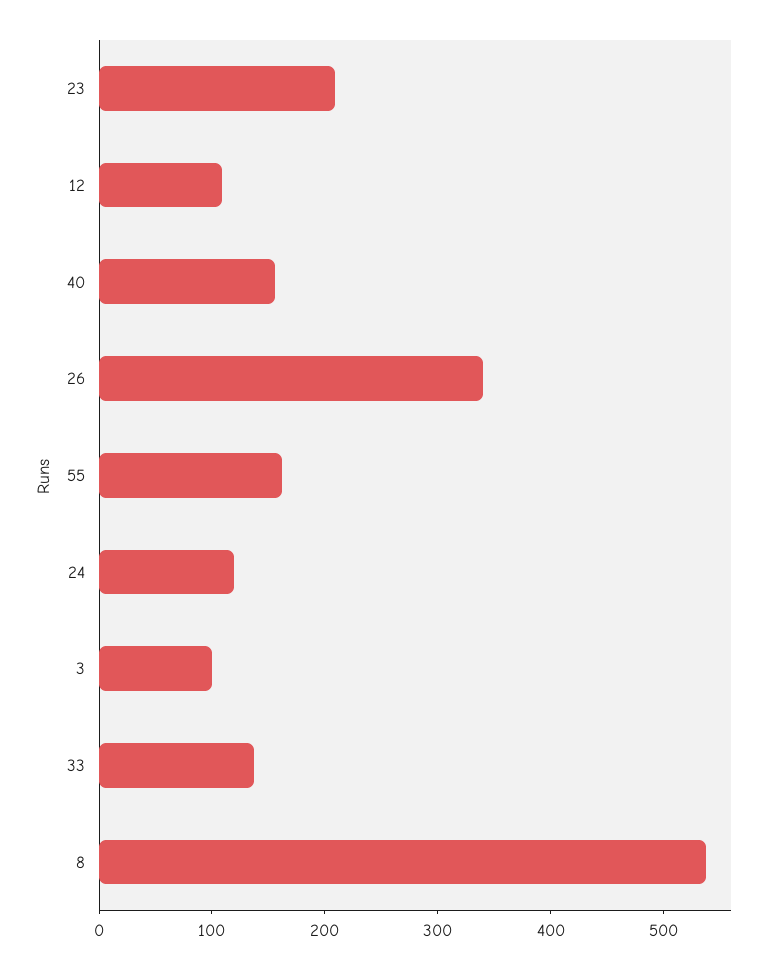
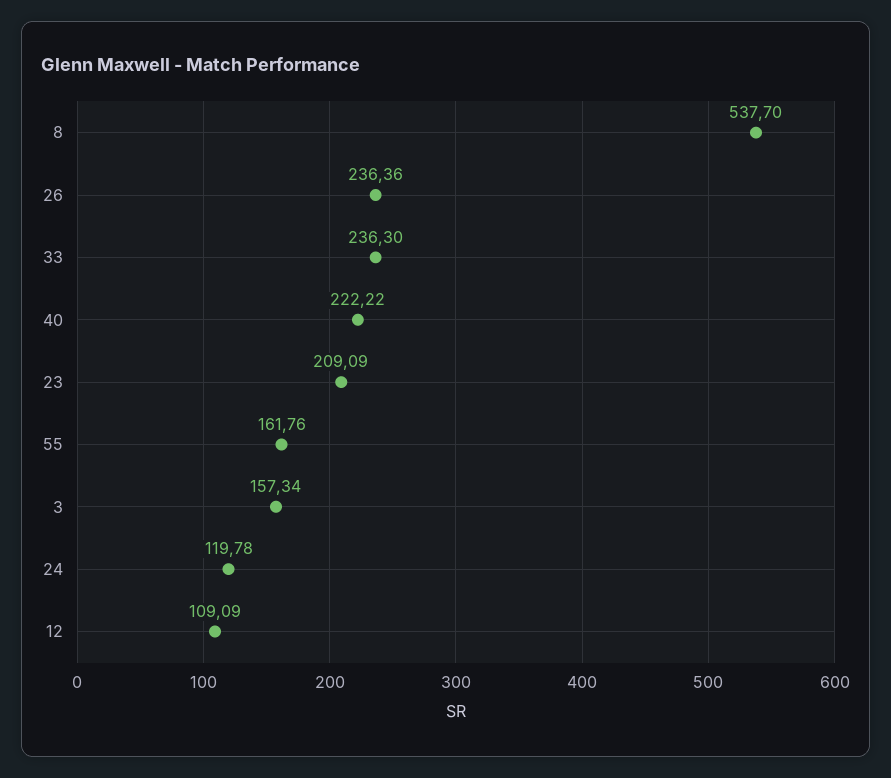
40: 160 -> 222.22
26: 340 -> 236.36
3: 100 -> 157.34
33: 140 -> 236.3

